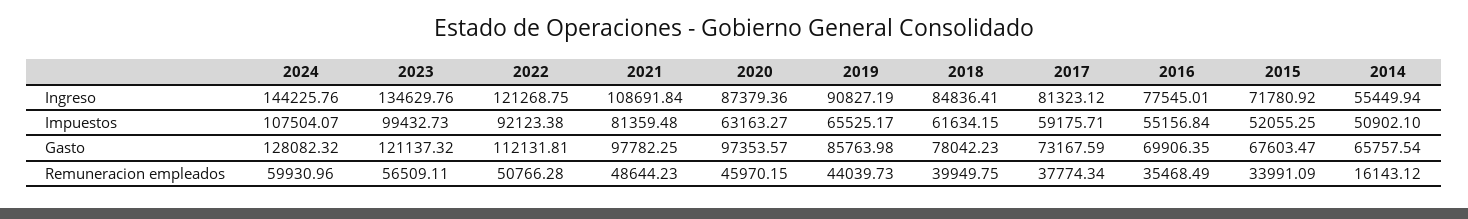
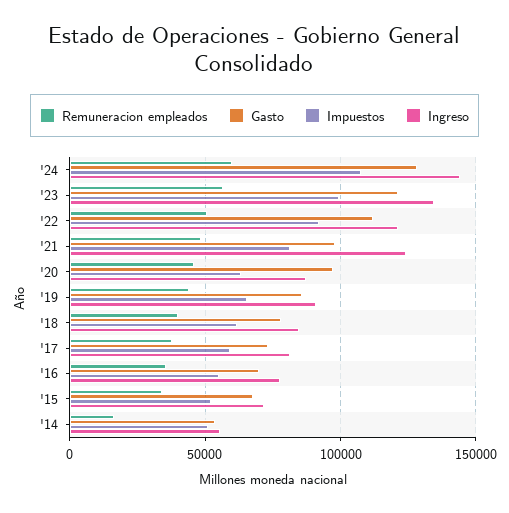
Ingreso, 2021: 108691.84 -> 125000
Gasto, 2014: 65757.54 -> 55000

